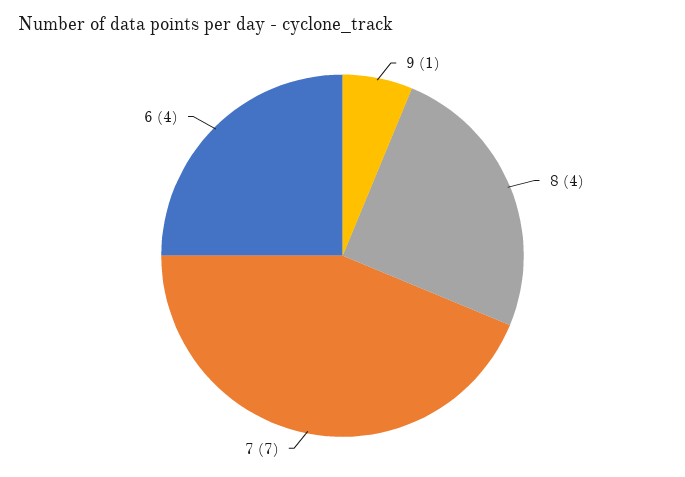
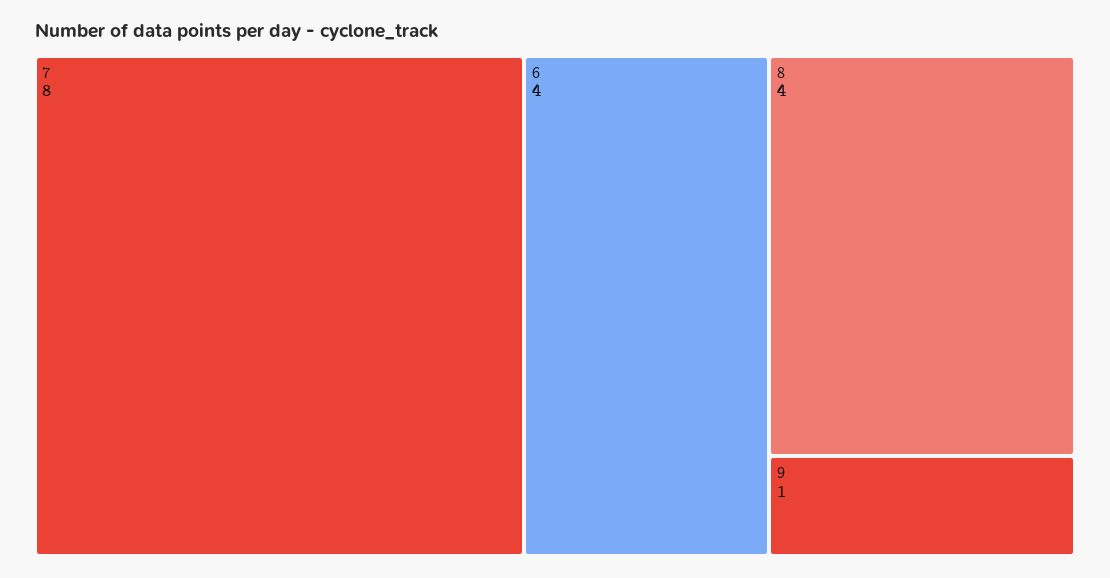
7: 7 -> 8

